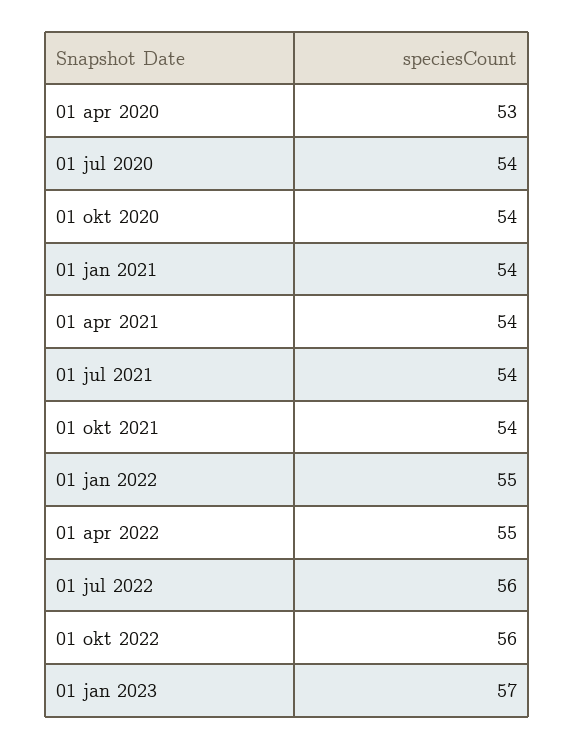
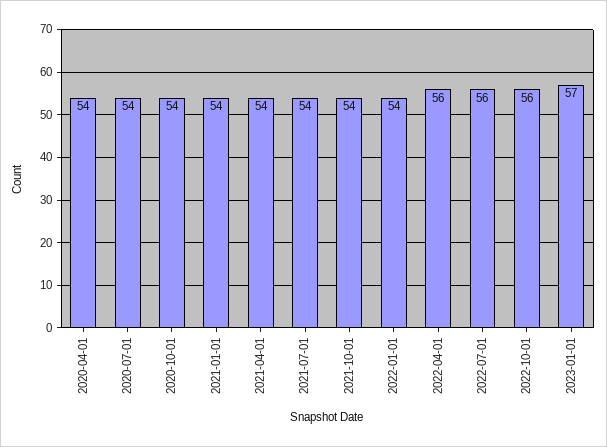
01 apr 2020: 53 -> 54
01 jan 2022: 55 -> 54
01 apr 2022: 55 -> 56

